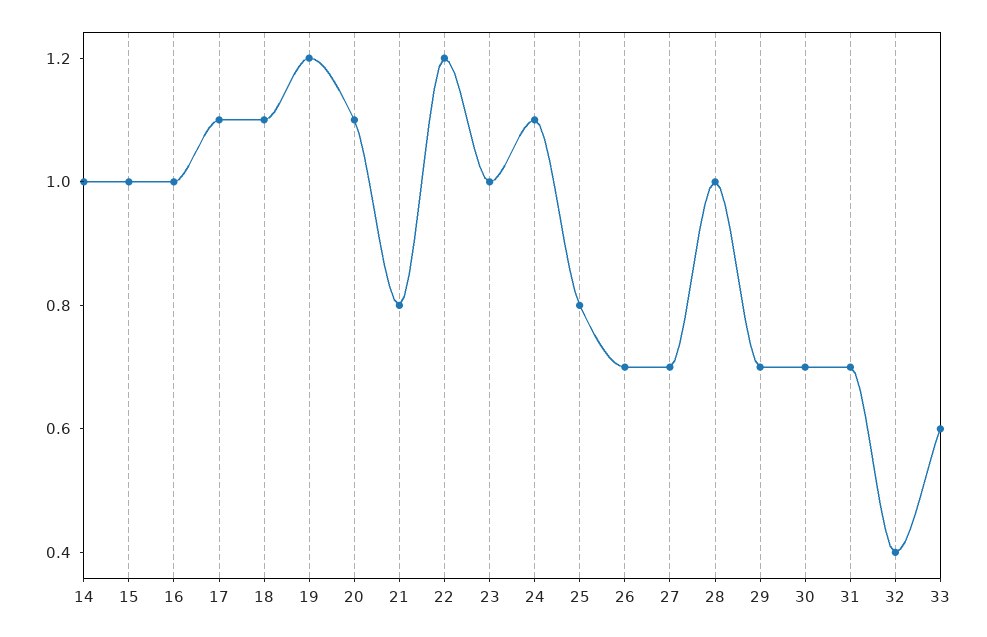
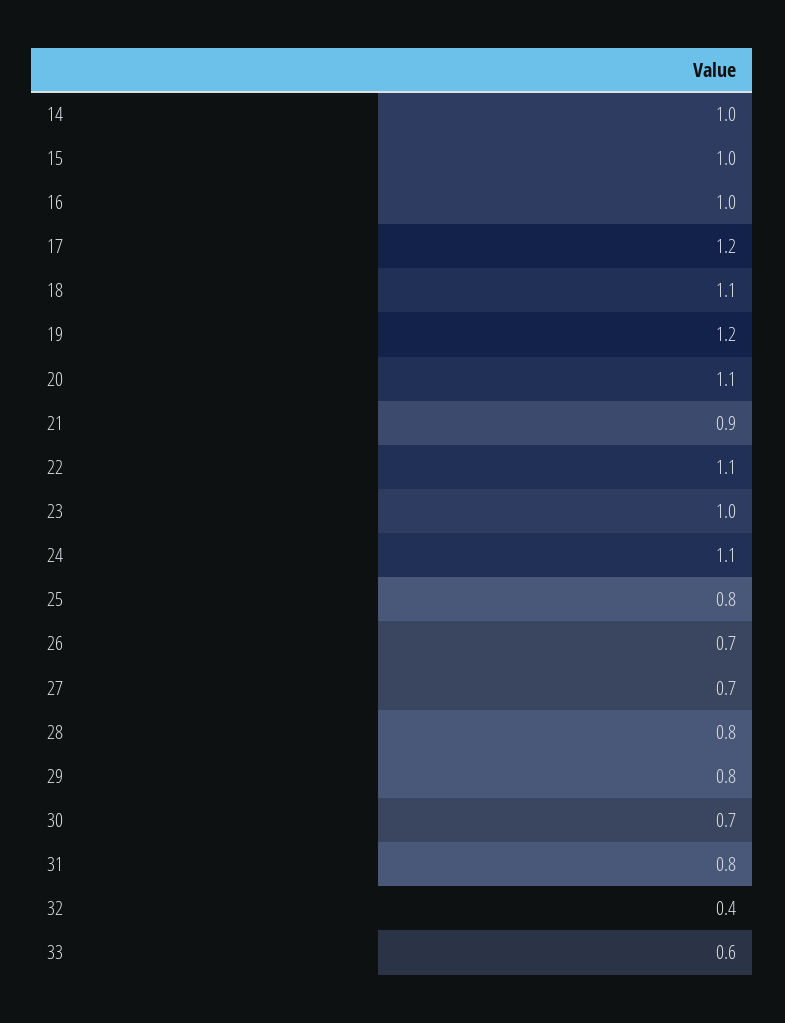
17: 1.1 -> 1.2
21: 0.8 -> 0.9
22: 1.2 -> 1.1
28: 1 -> 0.8
29: 0.7 -> 0.8
31: 0.7 -> 0.8

